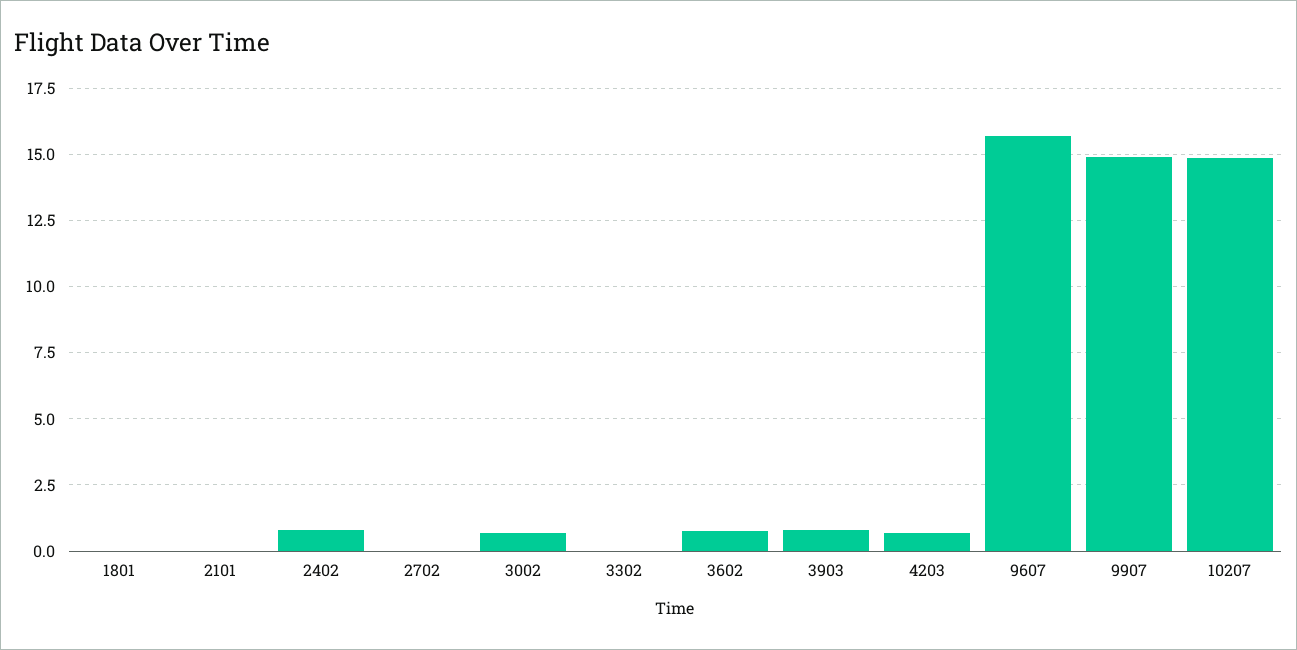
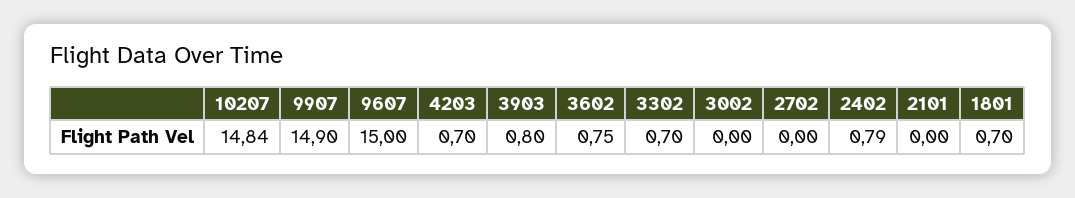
1801: 0 -> 0.7
3002: 0.75 -> 0
3302: 0 -> 0.7
9607: 15.75 -> 15

